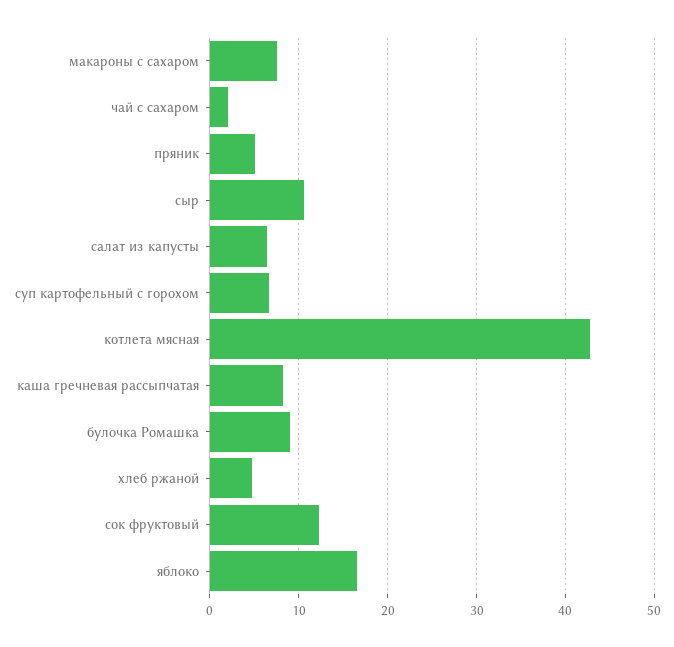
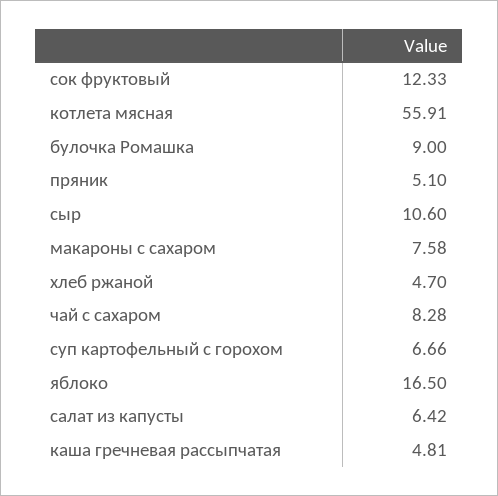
чай с сахаром: 2 -> 8.28
котлета мясная: 43 -> 55.91
каша гречневая рассыпчатая: 8 -> 4.81

